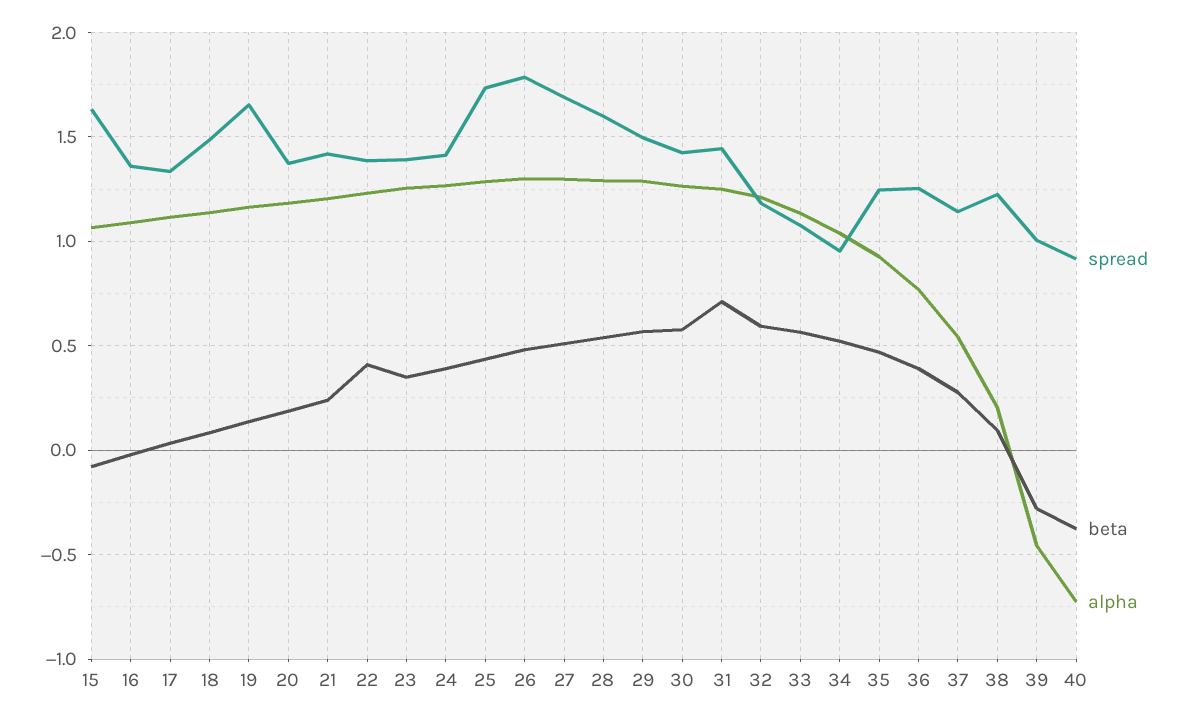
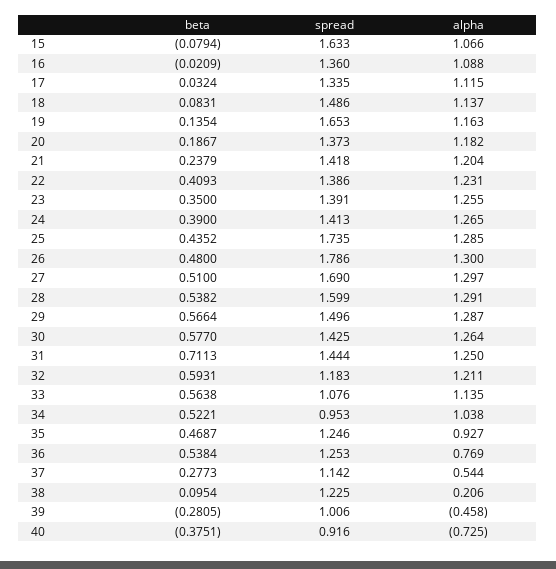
beta, 36: 0.4 -> 0.5384

